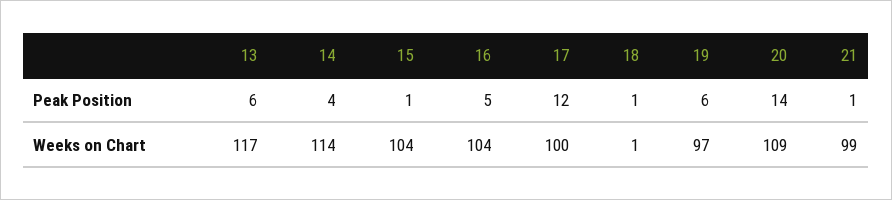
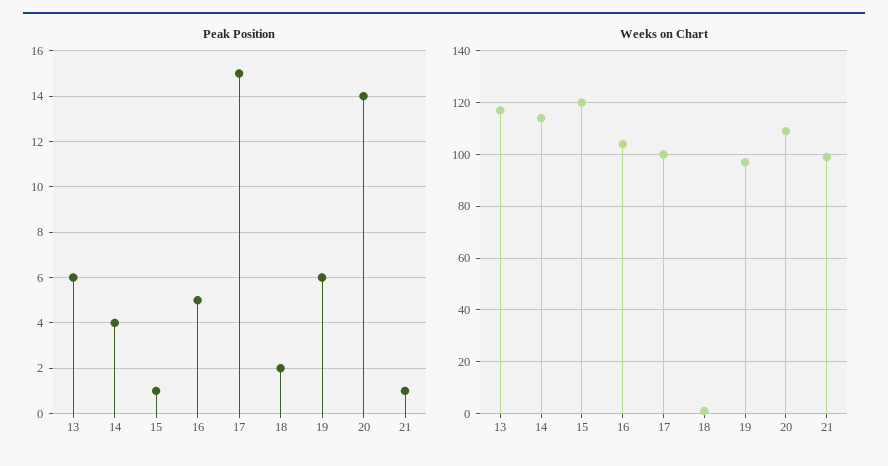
Peak Position, 17: 12 -> 15
Peak Position, 18: 1 -> 2
Weeks on Chart, 15: 104 -> 120

